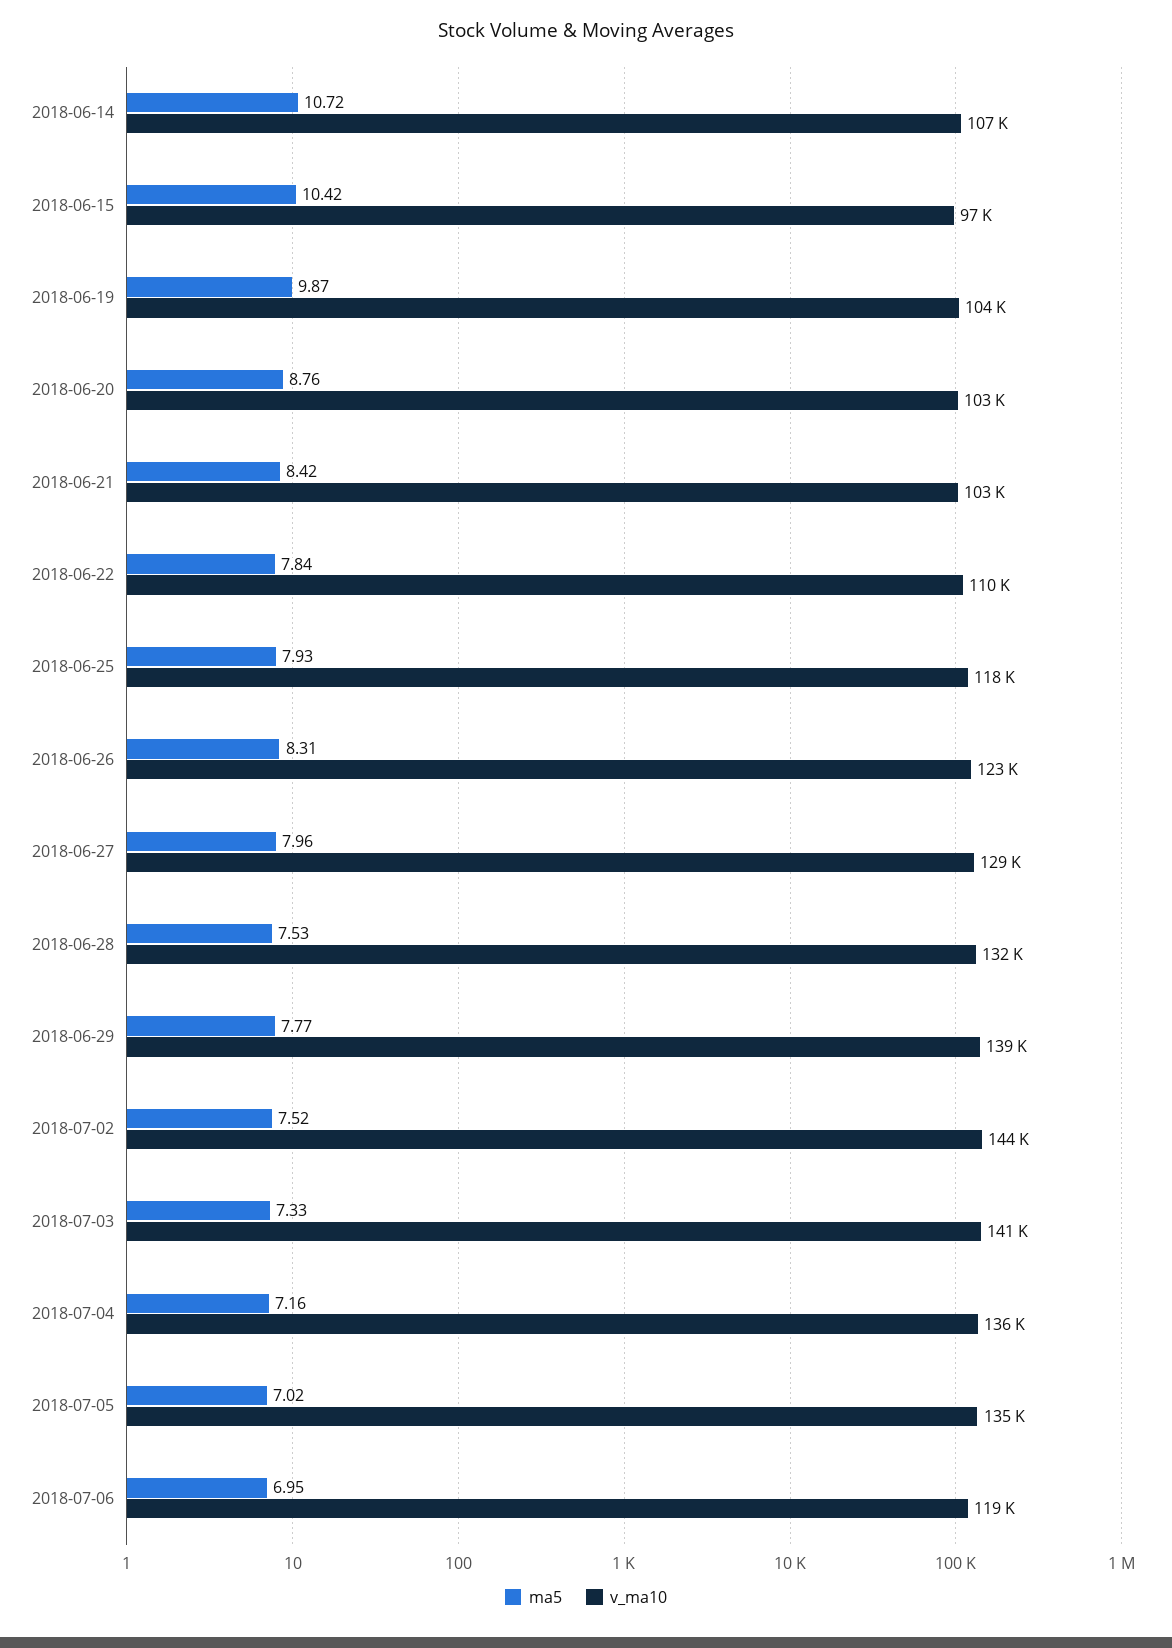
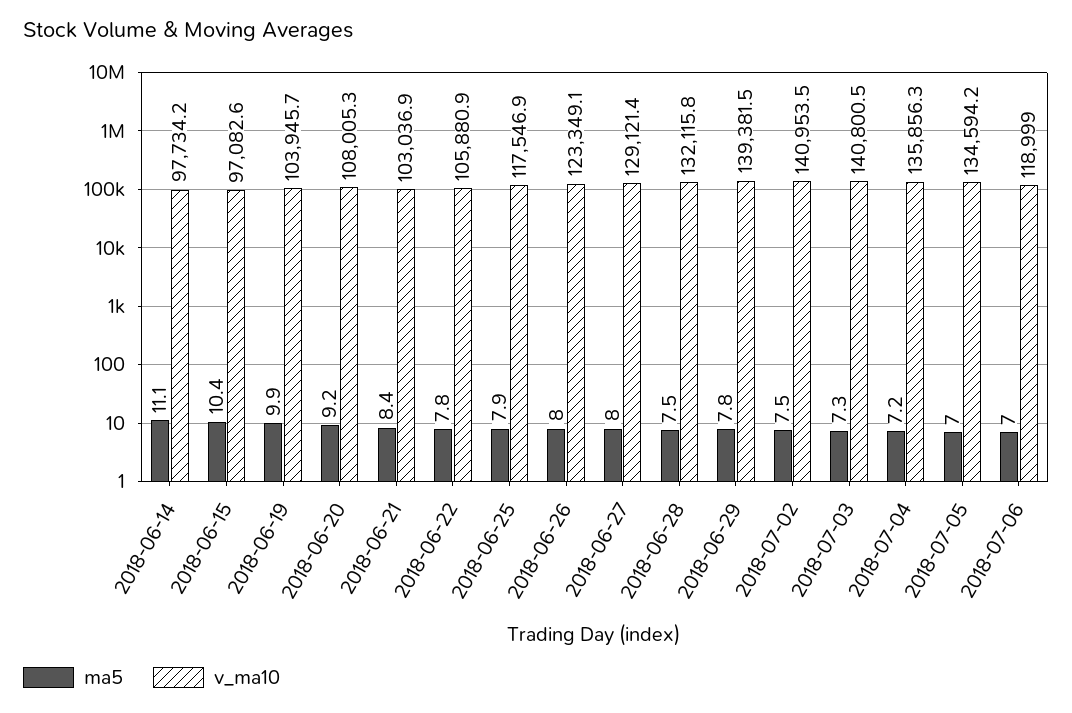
ma5, 2018-06-14: 10.72 -> 11.1
v_ma10, 2018-06-14: 107000 -> 97734.2
ma5, 2018-06-20: 8.76 -> 9.2
v_ma10, 2018-06-20: 103000 -> 108005.3
v_ma10, 2018-06-22: 110000 -> 105880.9
ma5, 2018-06-26: 8.31 -> 8
v_ma10, 2018-07-02: 144000 -> 140953.5

